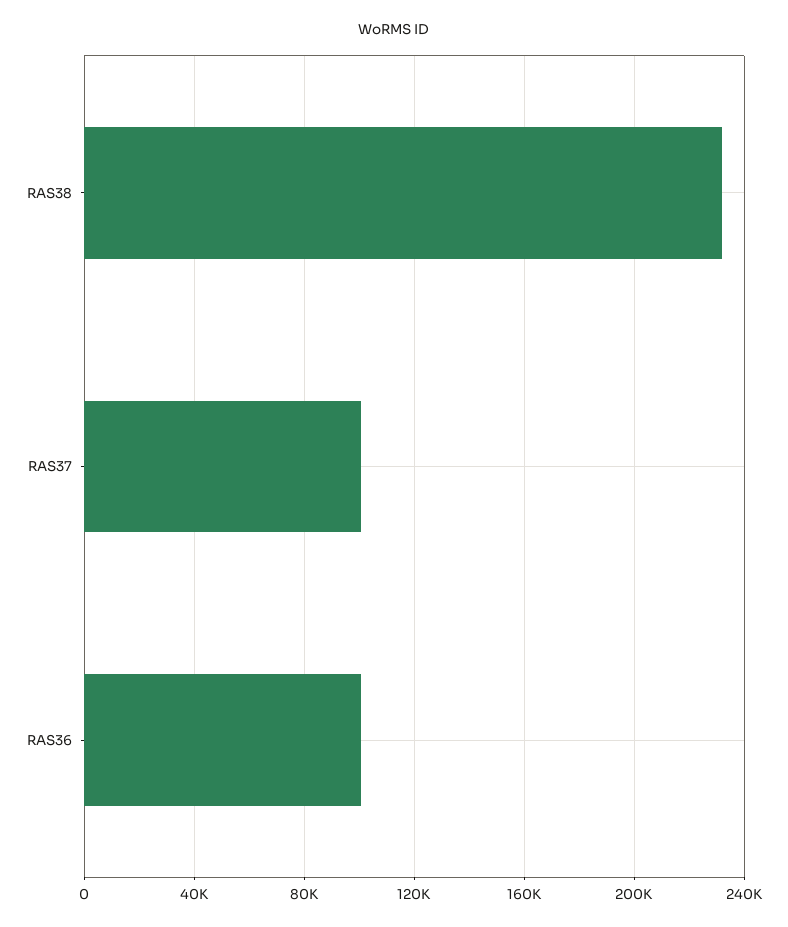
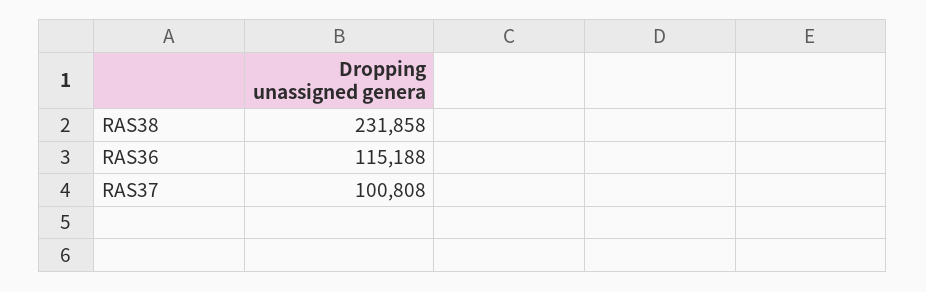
RAS36: 100000 -> 115188

